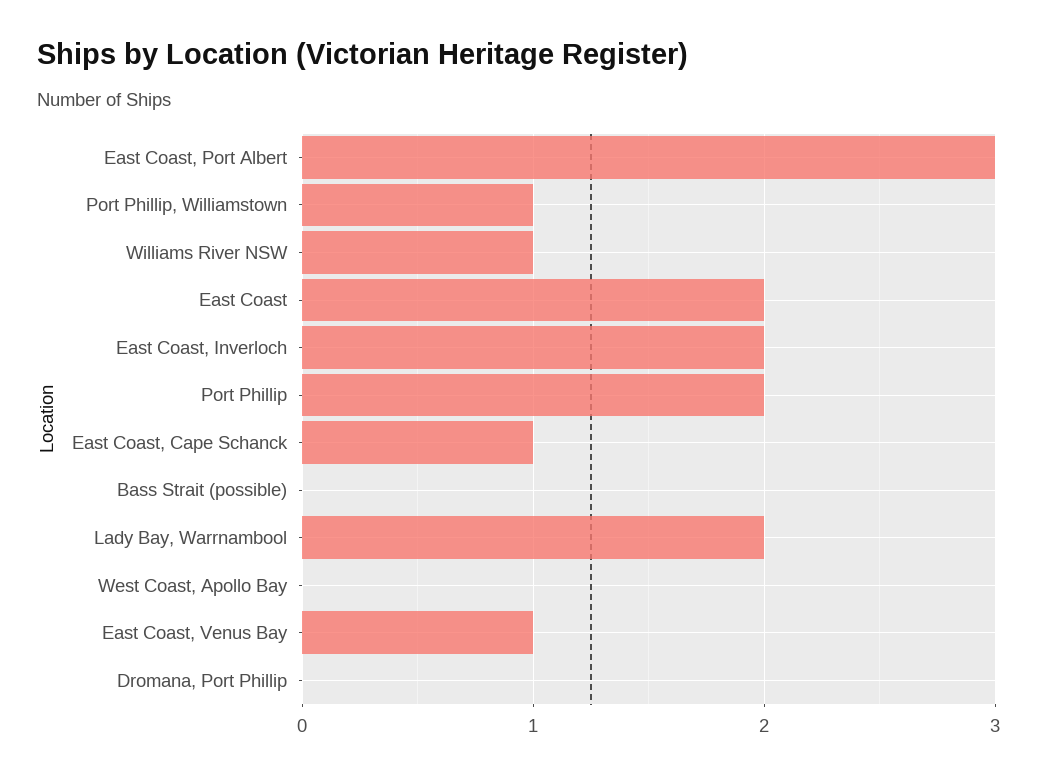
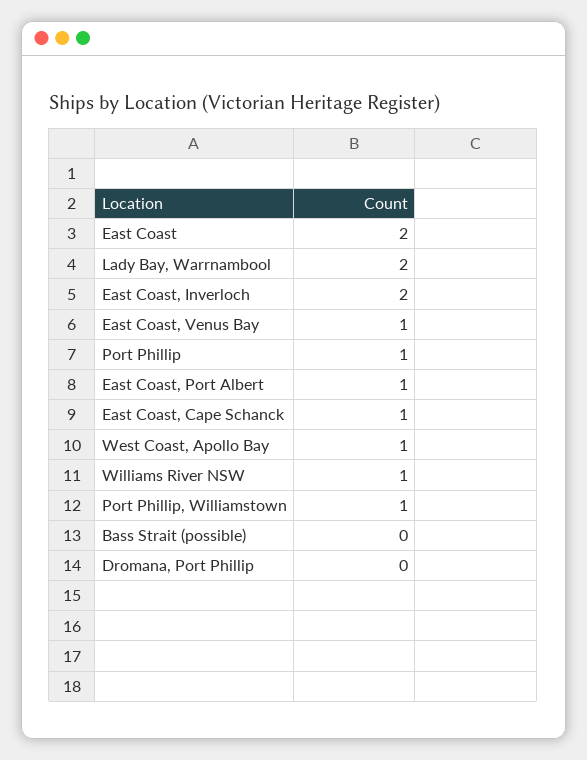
East Coast, Port Albert: 3 -> 1
Port Phillip: 2 -> 1
West Coast, Apollo Bay: 0 -> 1

